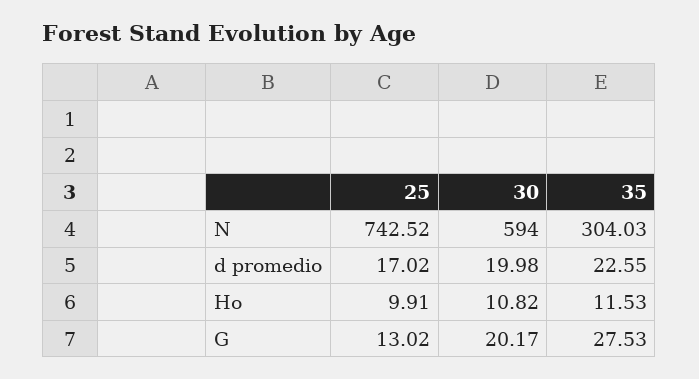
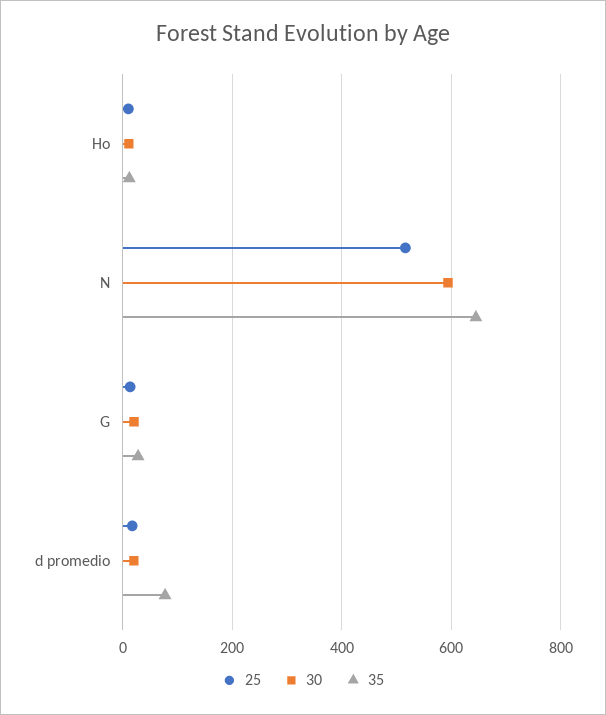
25, N: 742.52 -> 520
35, N: 304.03 -> 640
35, d promedio: 22.55 -> 80

